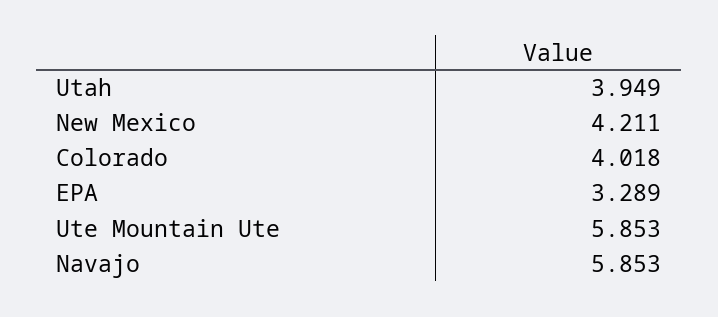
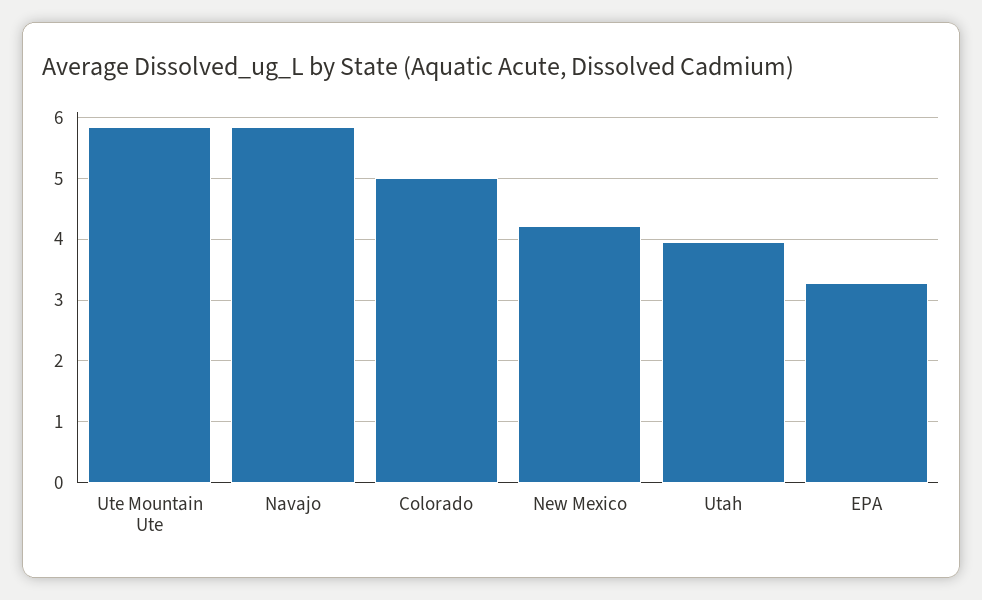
Colorado: 4.018 -> 5

